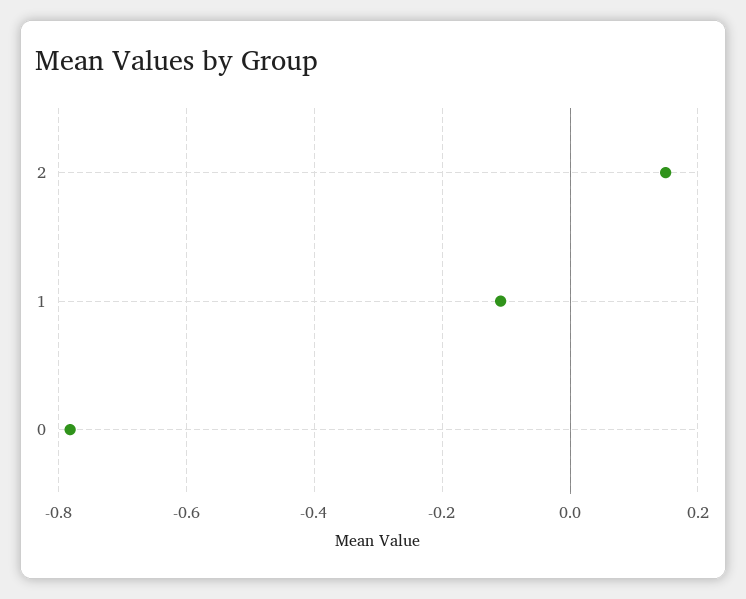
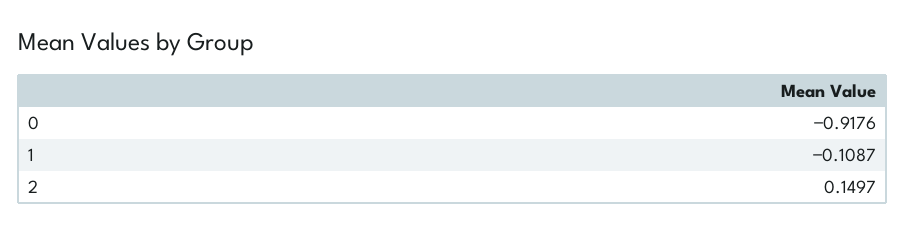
0: -0.78 -> -0.9176

